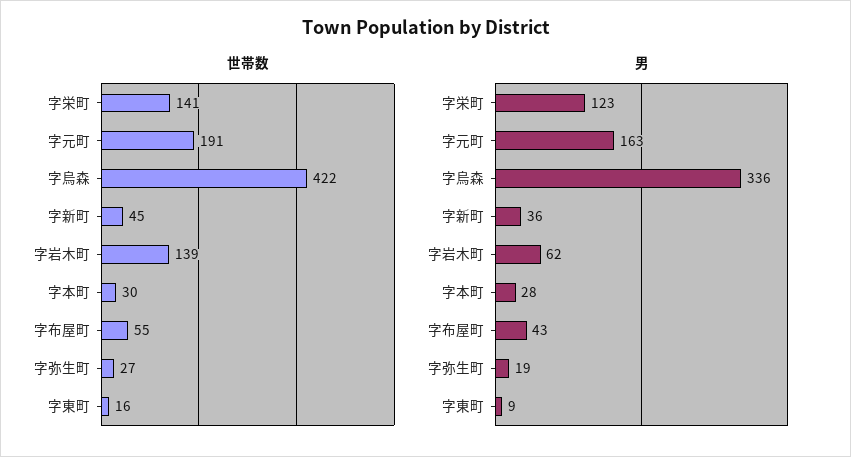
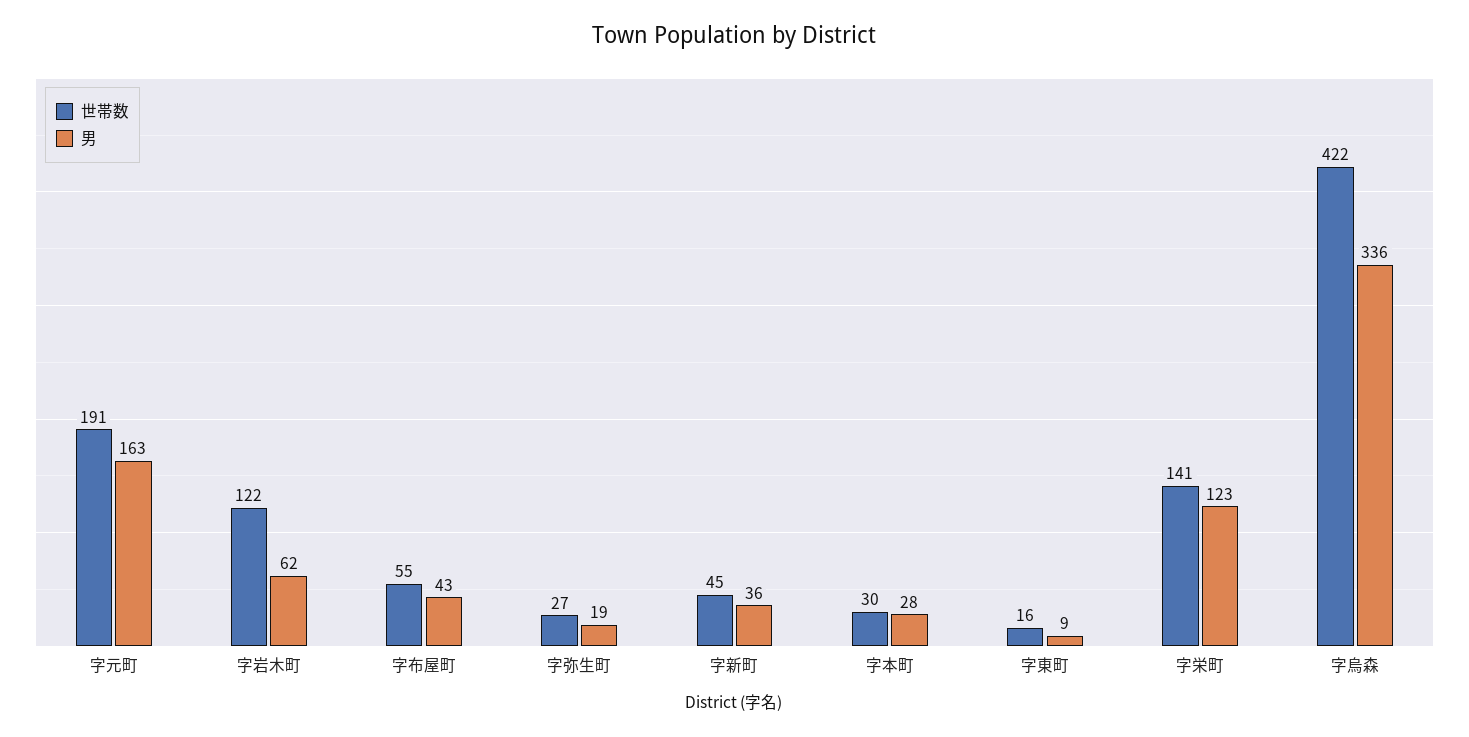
世帯数, 字岩木町: 139 -> 122

